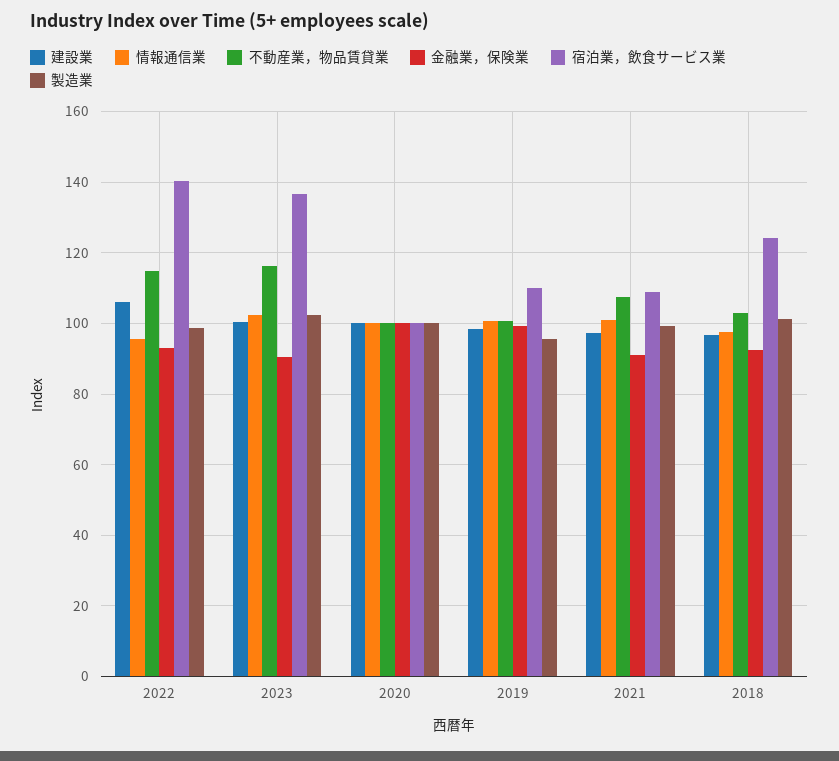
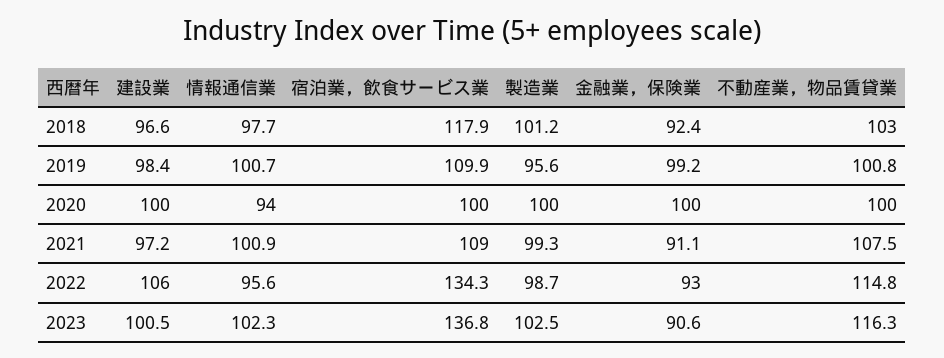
宿泊業，飲食サービス業, 2022: 140 -> 134.3
情報通信業, 2020: 100 -> 94
宿泊業，飲食サービス業, 2018: 124 -> 117.9

